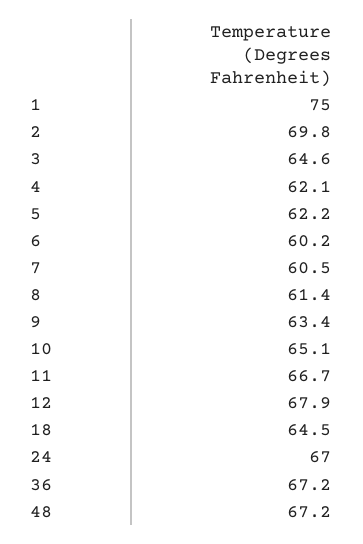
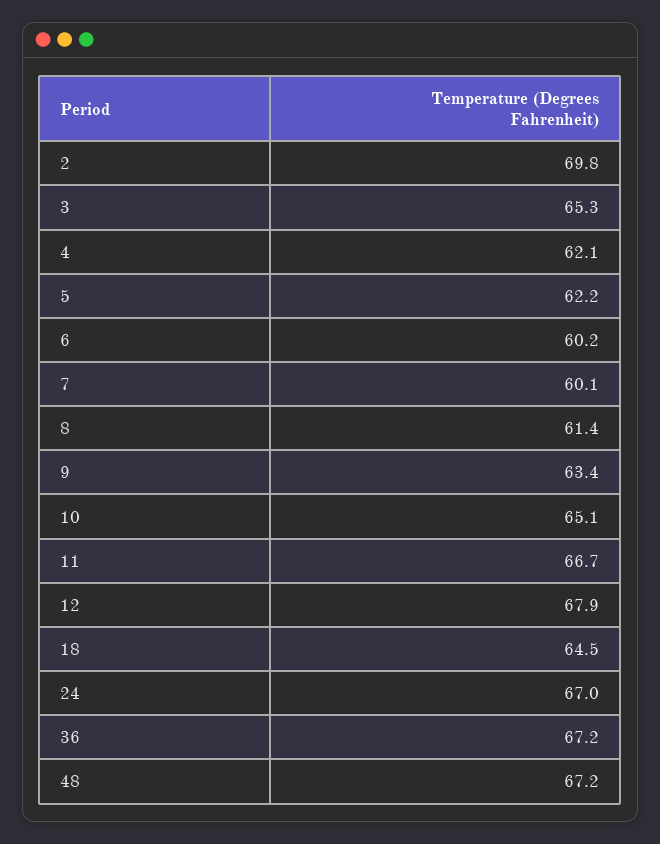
1: 75 -> none
3: 64.6 -> 65.3
7: 60.5 -> 60.1

